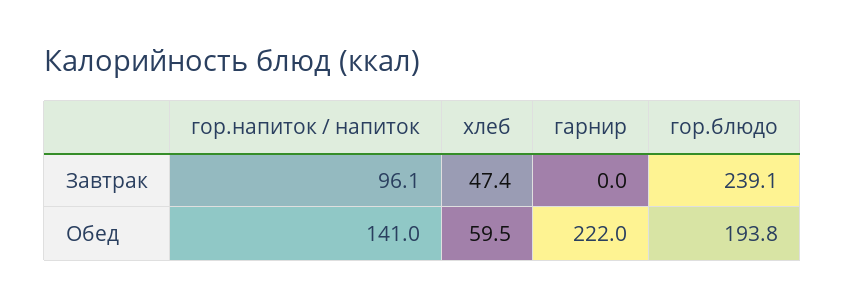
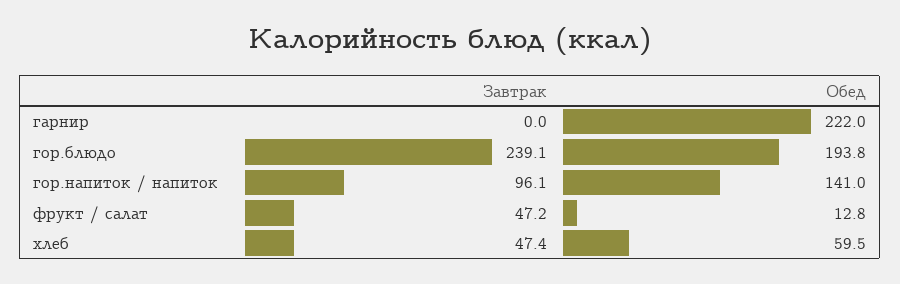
фрукт / салат, Завтрак: none -> 47.2
фрукт / салат, Обед: none -> 12.8

